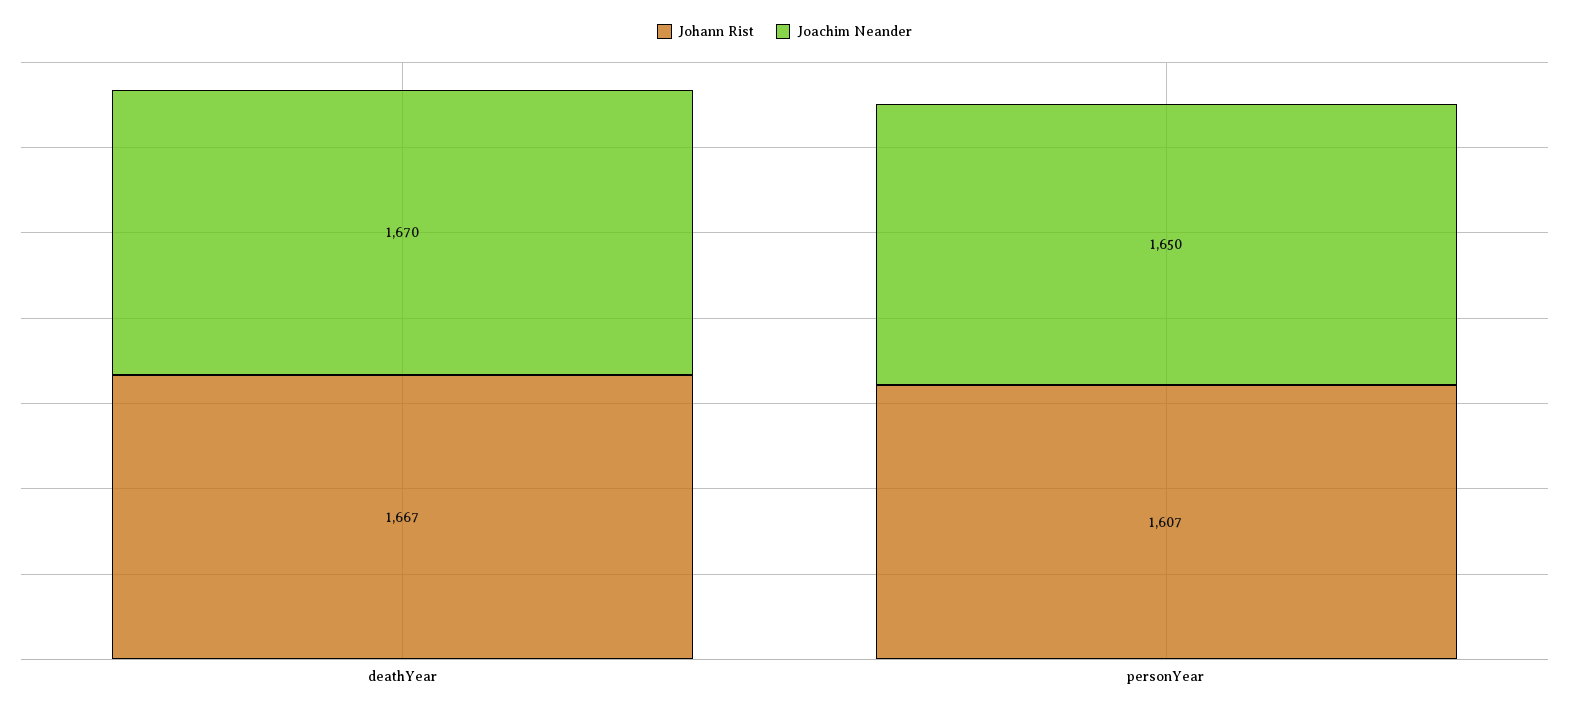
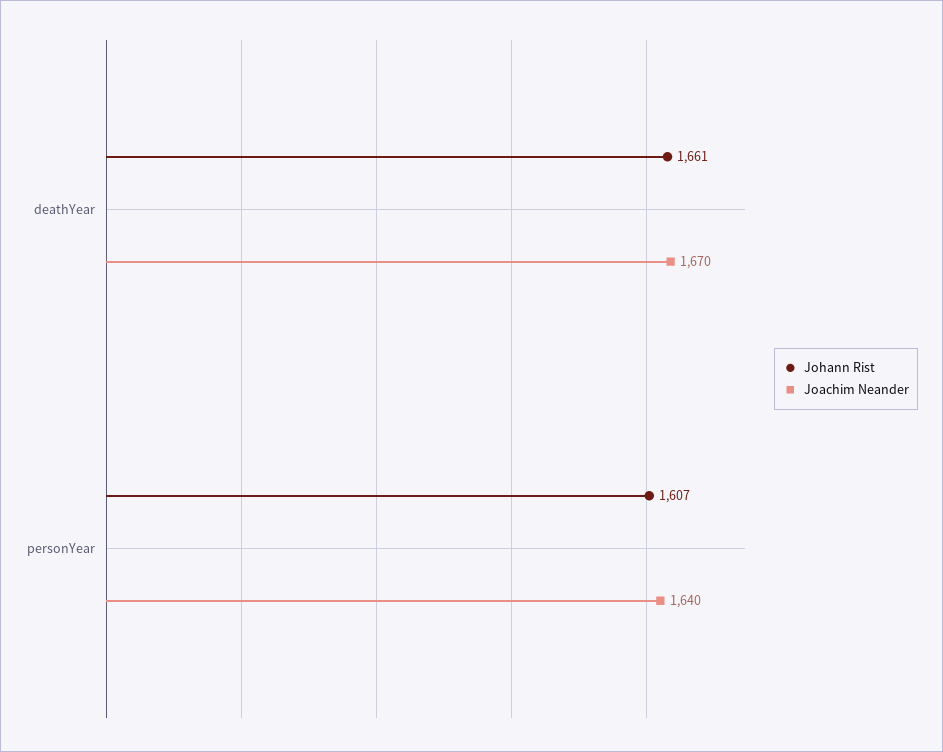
Johann Rist, deathYear: 1667 -> 1661
Joachim Neander, personYear: 1650 -> 1640

